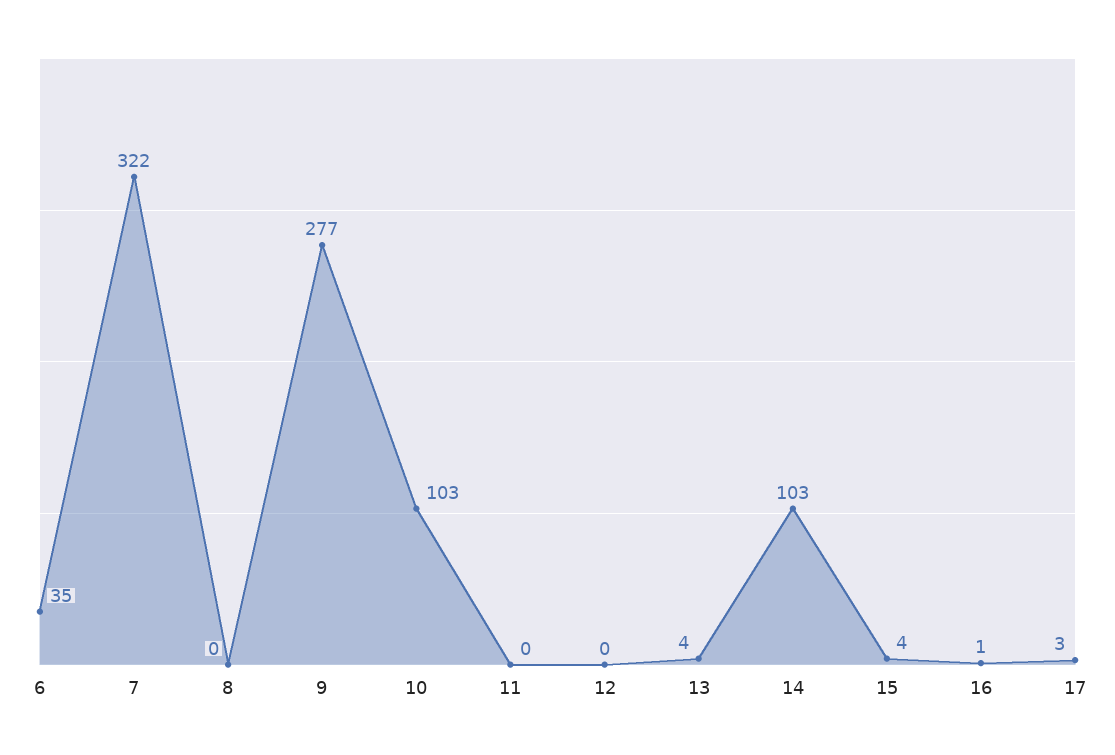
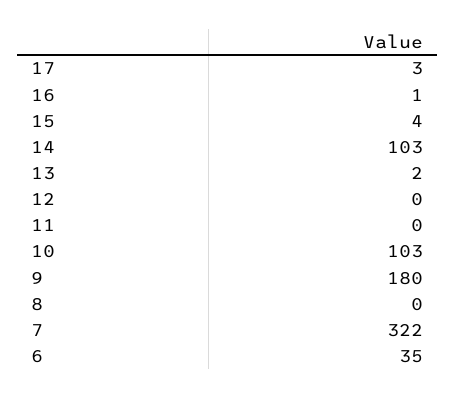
9: 277 -> 180
13: 4 -> 2

